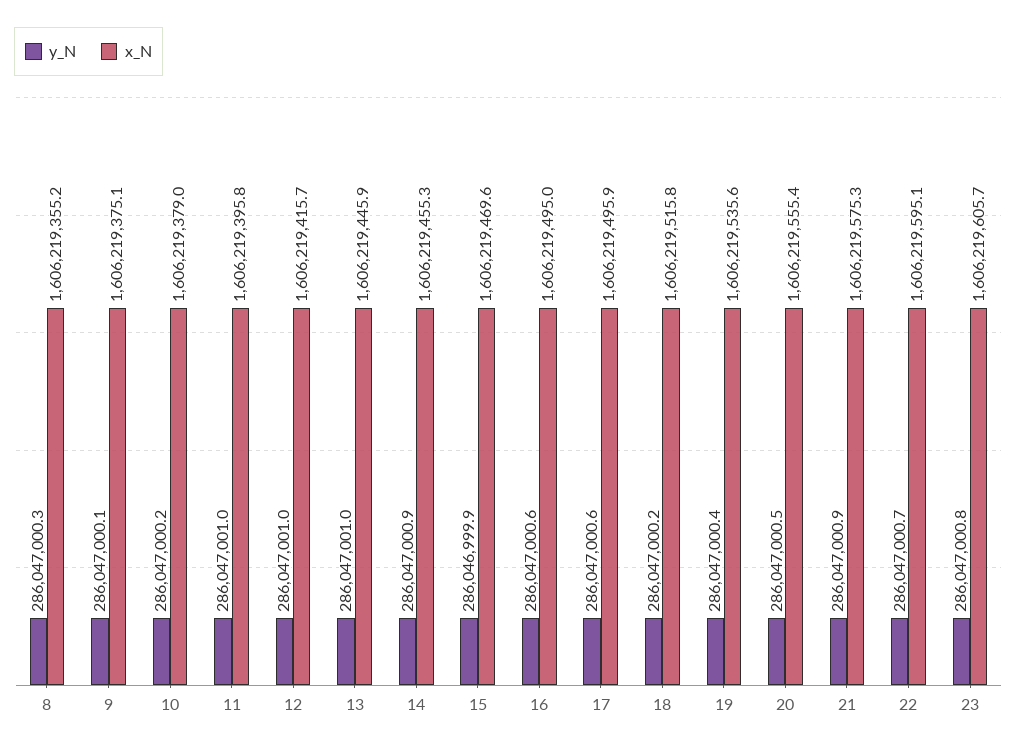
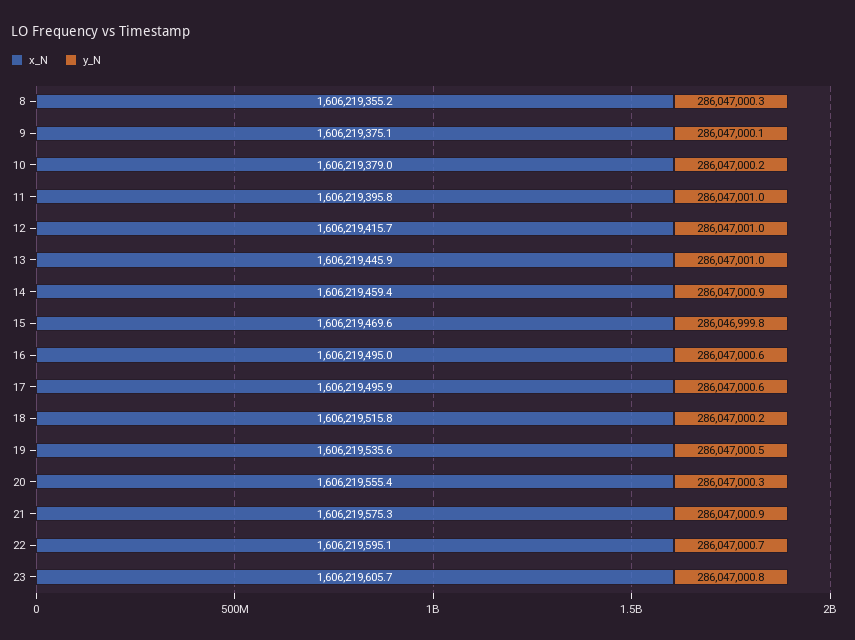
x_N, 14: 1606219455.3 -> 1606219459.4
y_N, 15: 286046999.9 -> 286046999.8
y_N, 19: 286047000.4 -> 286047000.5
y_N, 20: 286047000.5 -> 286047000.3

